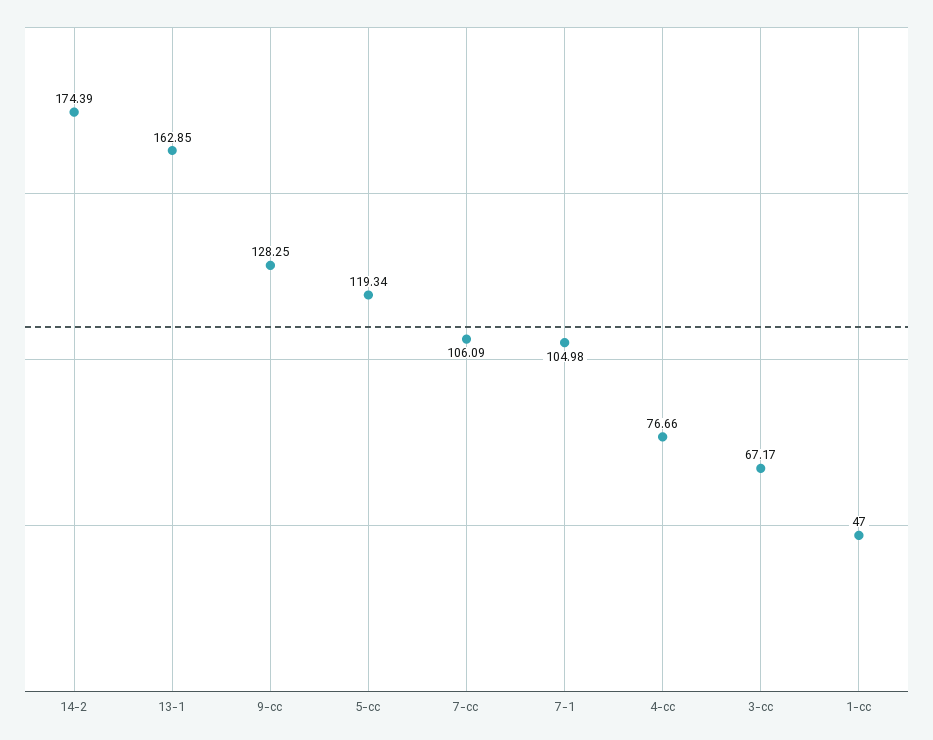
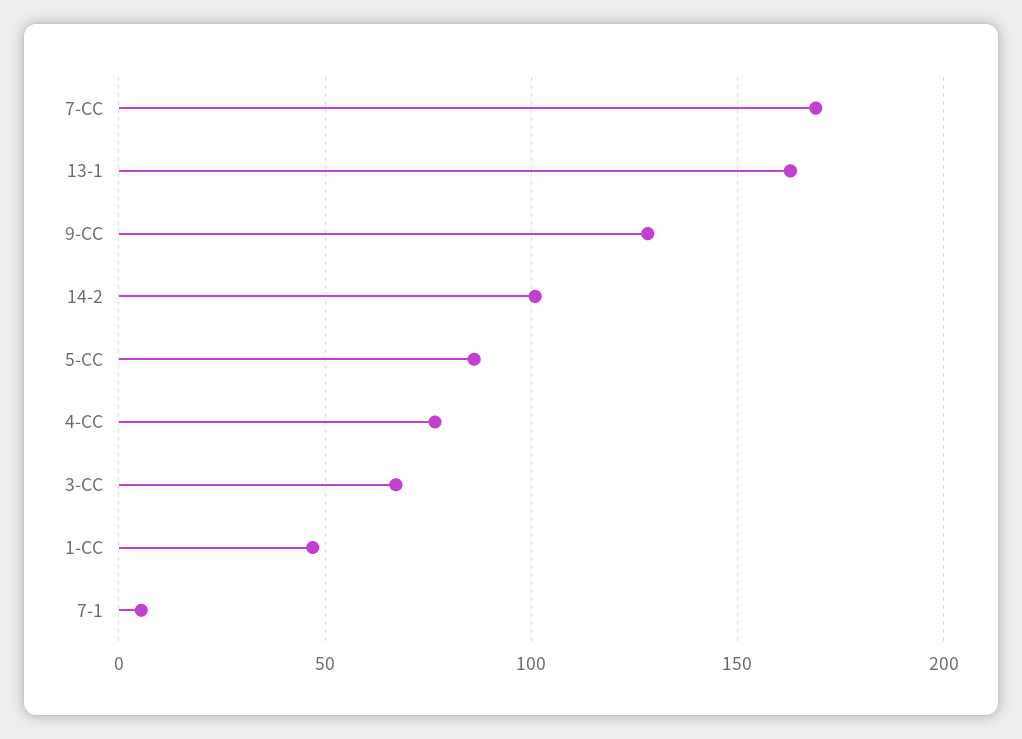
14-2: 174.39 -> 100
5-cc: 119.34 -> 85
7-cc: 106.09 -> 170
7-1: 104.98 -> 5

